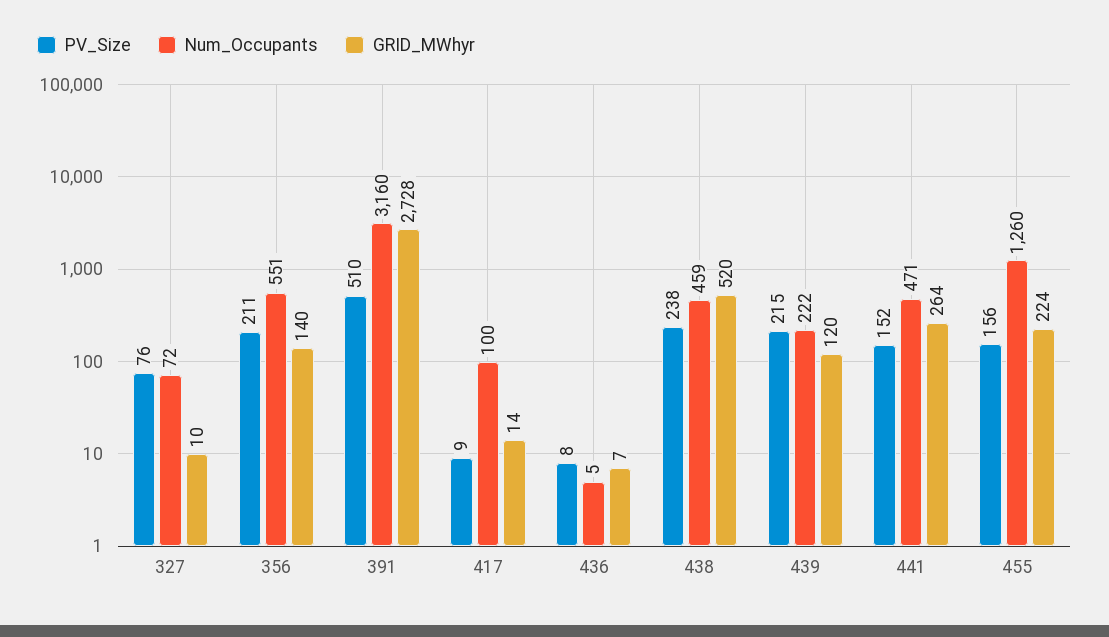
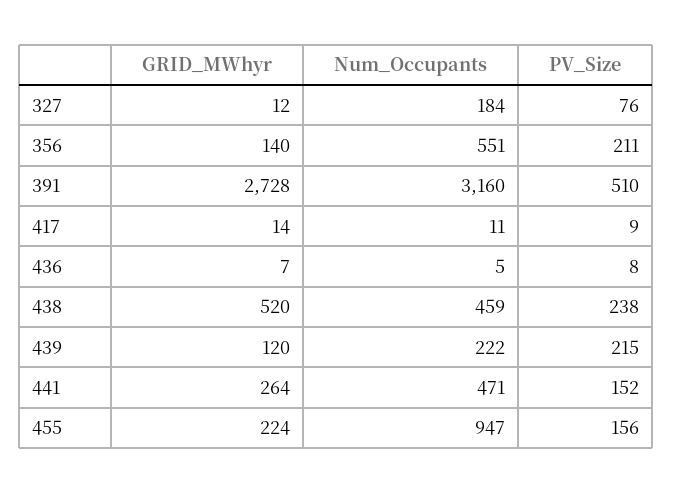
Num_Occupants, 327: 72 -> 184
GRID_MWhyr, 327: 10 -> 12
Num_Occupants, 417: 100 -> 11
Num_Occupants, 455: 1260 -> 947

